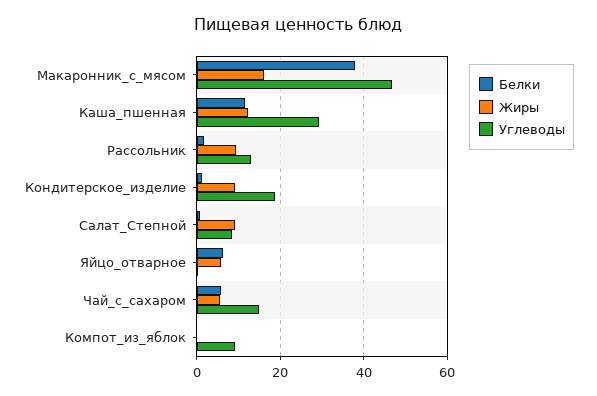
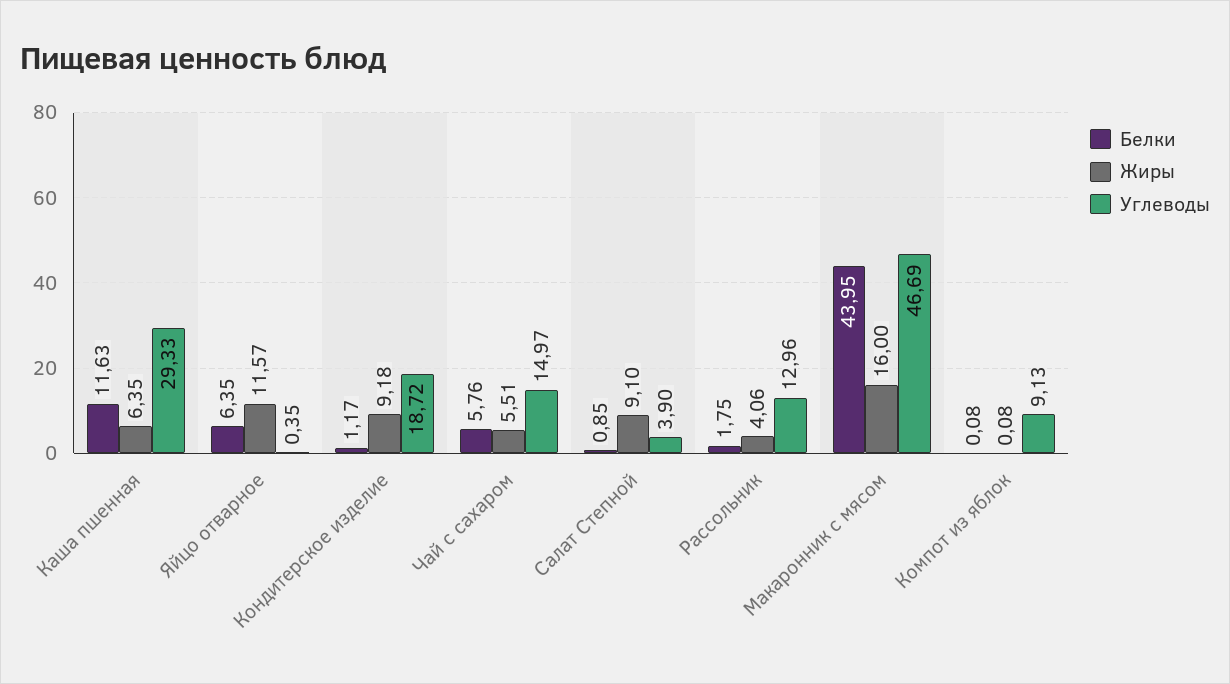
Белки, Макаронник_с_мясом: 38 -> 43.95
Жиры, Каша_пшенная: 12 -> 6.35
Жиры, Рассольник: 10 -> 4.06
Углеводы, Салат_Степной: 8 -> 3.9
Жиры, Яйцо_отварное: 6 -> 11.57

